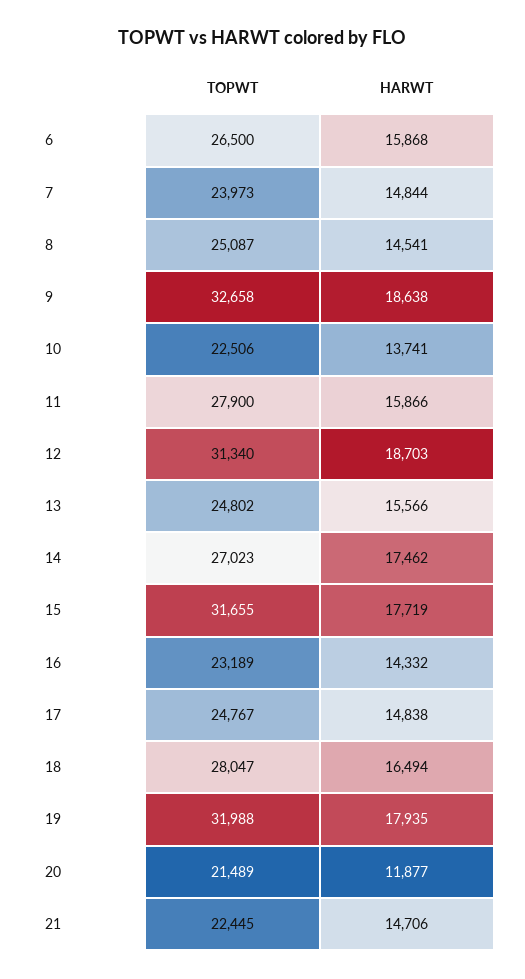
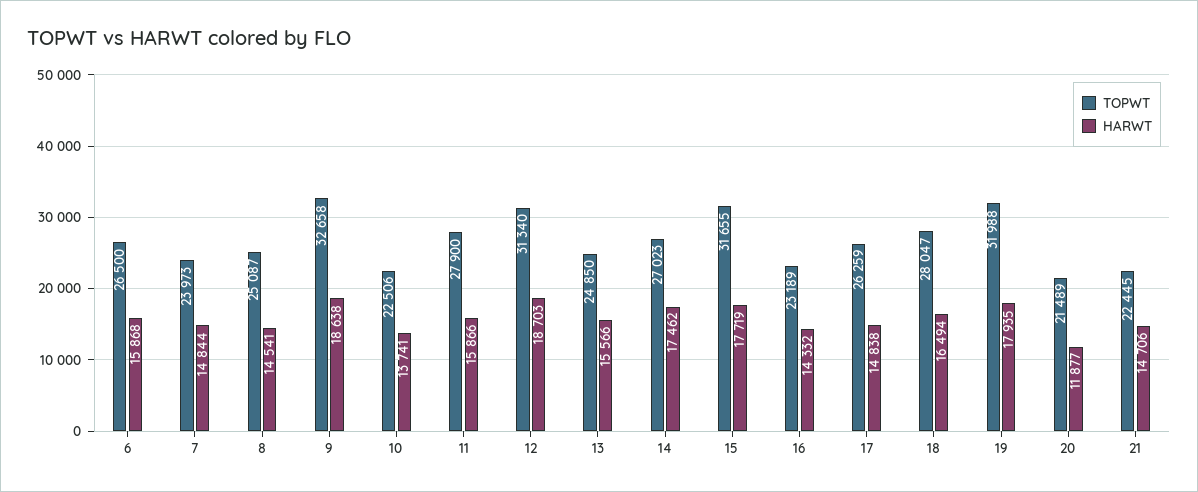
TOPWT, 13: 24802 -> 24850
TOPWT, 17: 24767 -> 26259

